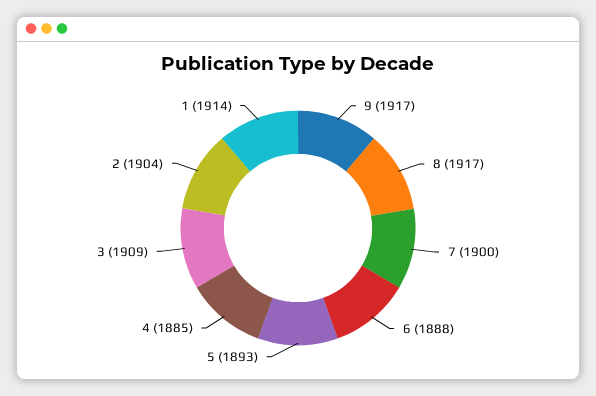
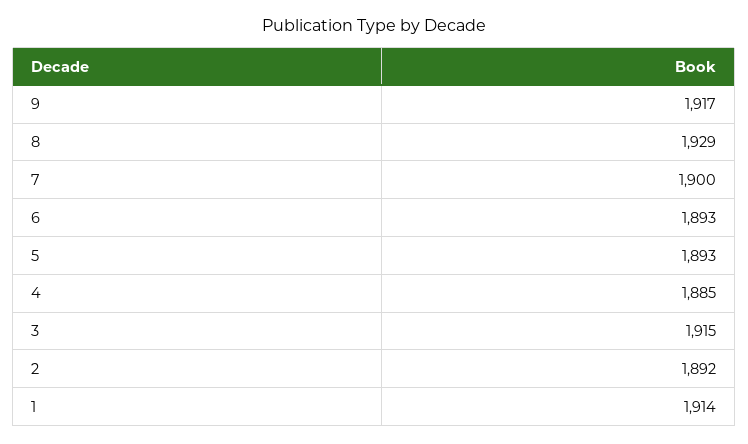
8: 1917 -> 1929
6: 1888 -> 1893
3: 1909 -> 1915
2: 1904 -> 1892

